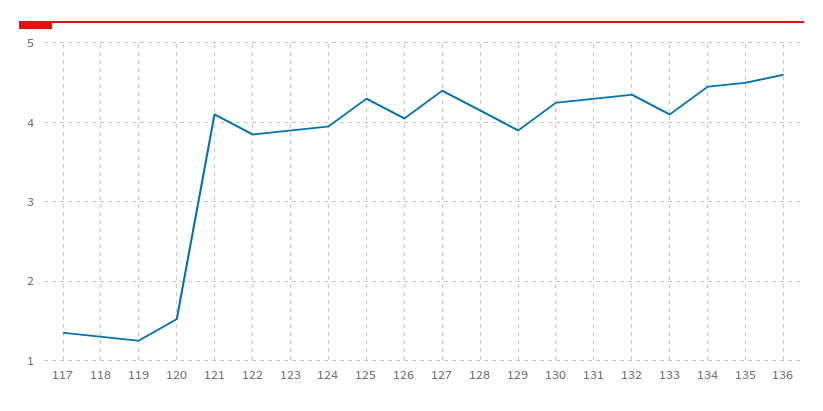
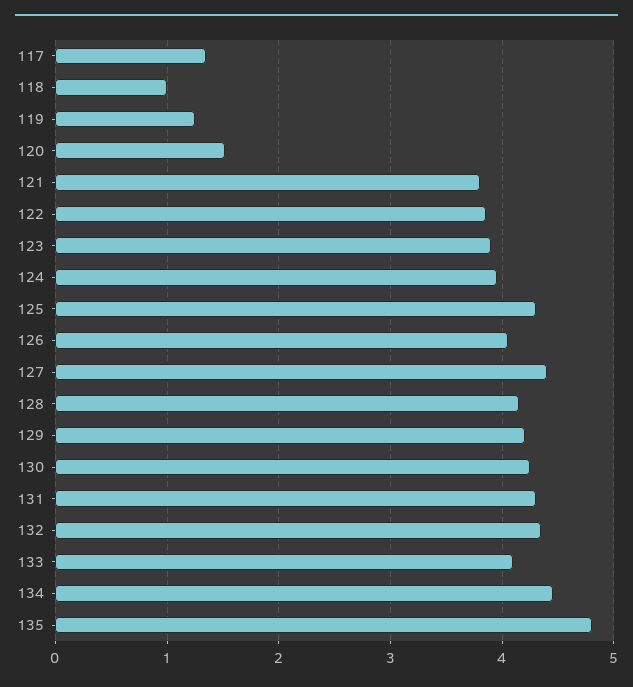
118: 1.3 -> 1
121: 4.1 -> 3.8
129: 3.9 -> 4.2
135: 4.5 -> 4.8
136: 4.6 -> none

